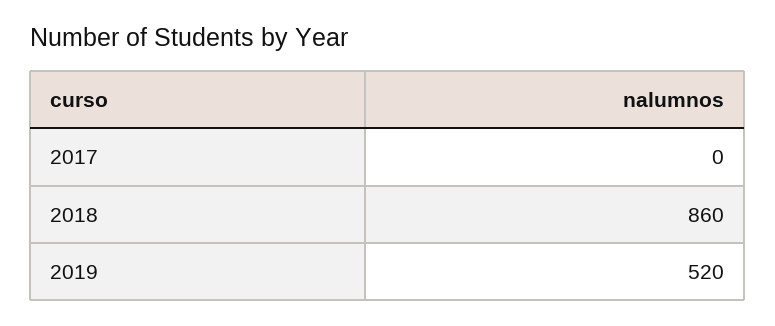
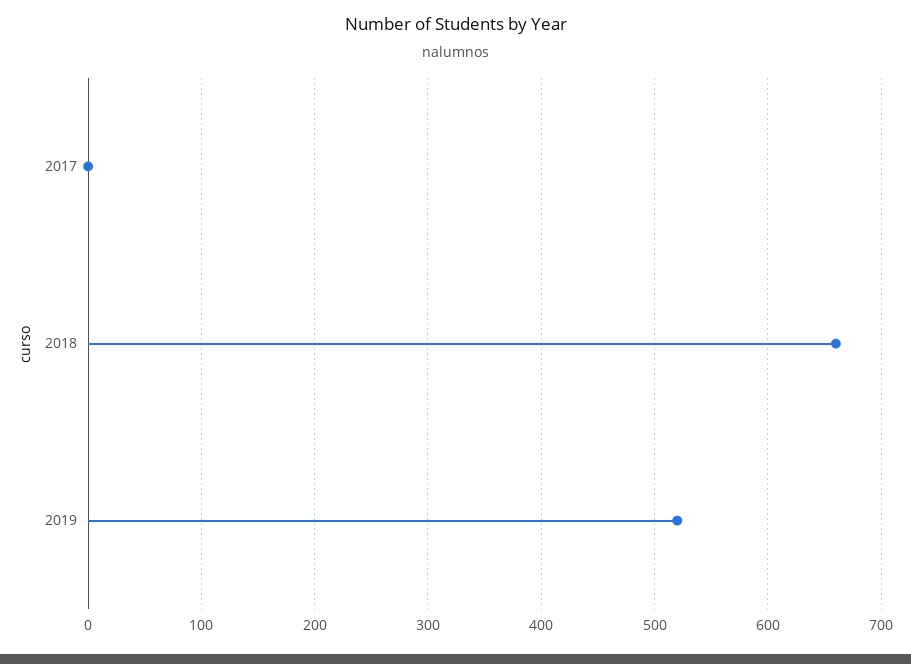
2018: 860 -> 660

